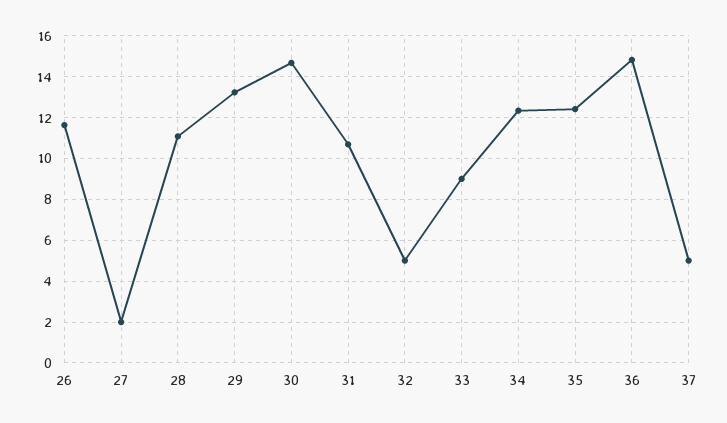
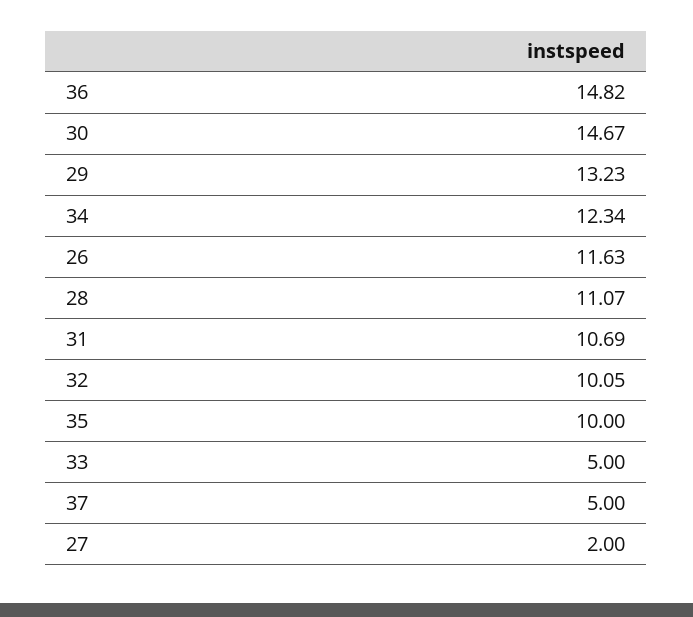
32: 5 -> 10.05
33: 9 -> 5
35: 12.5 -> 10

